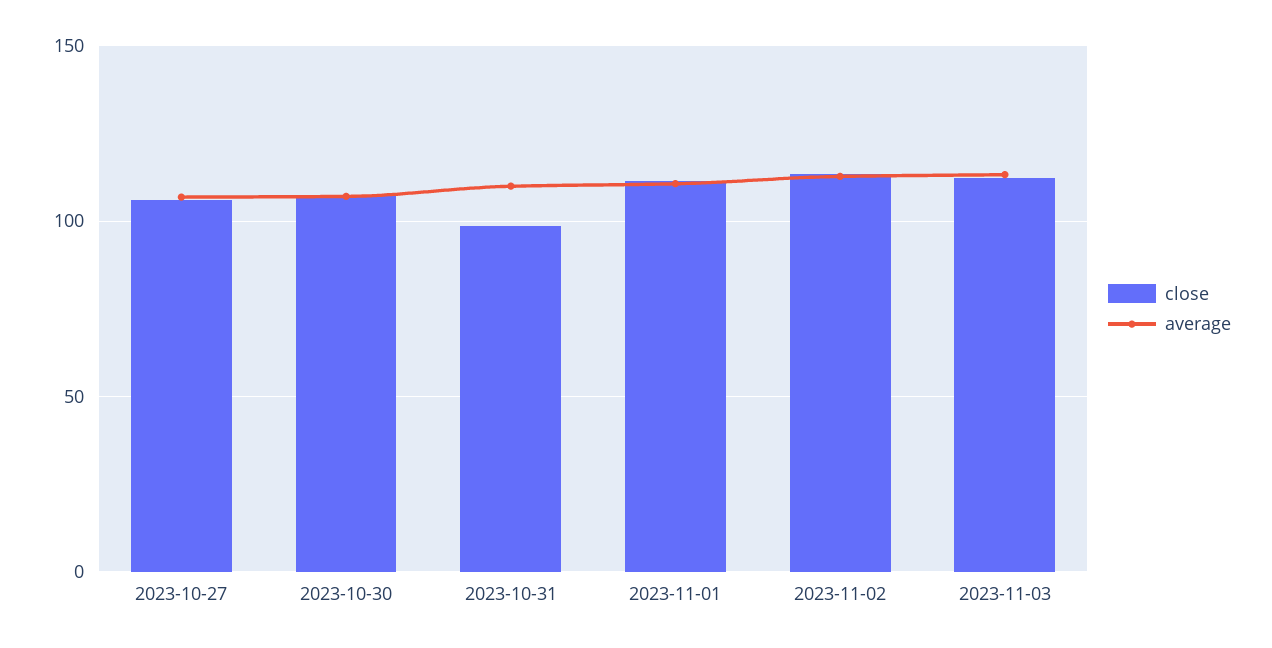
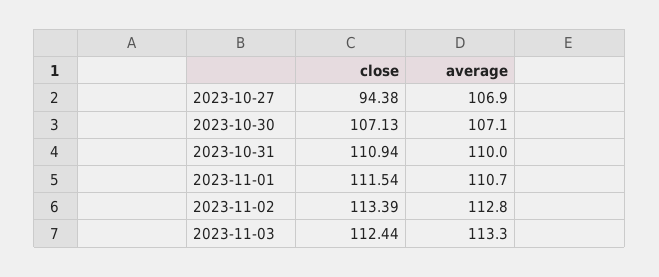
close, 2023-10-27: 105 -> 94.38
close, 2023-10-31: 100 -> 110.94

